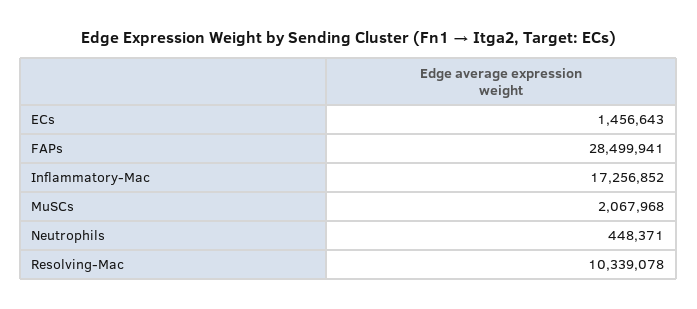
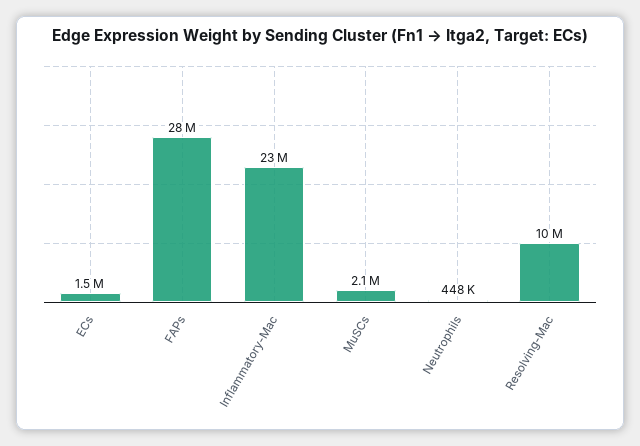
Inflammatory-Mac: 17256852 -> 23000000

